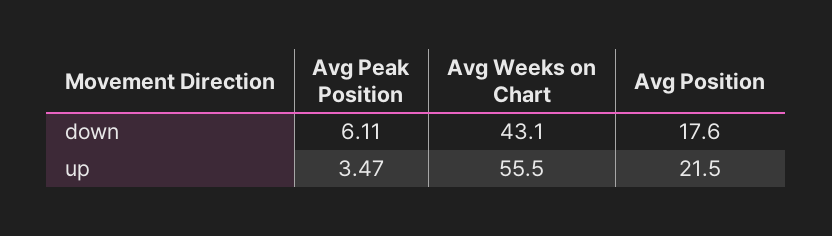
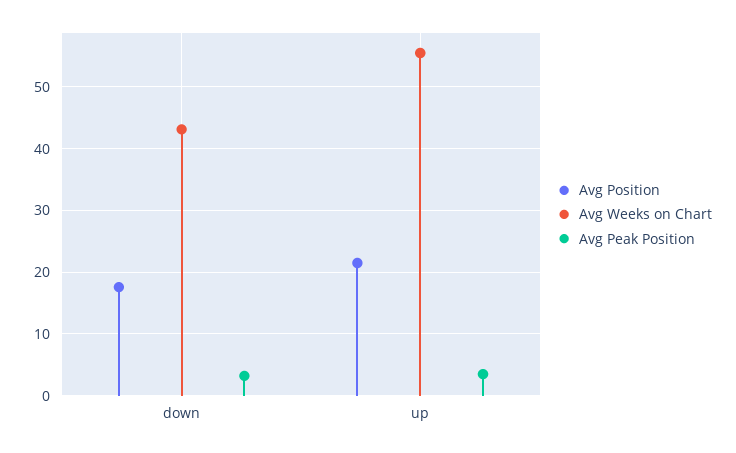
Avg Peak Position, down: 6.11 -> 3

